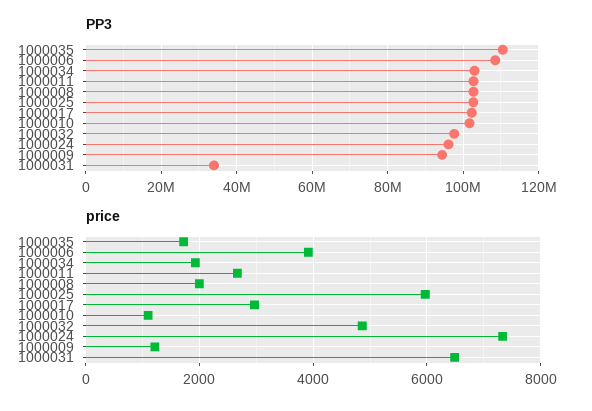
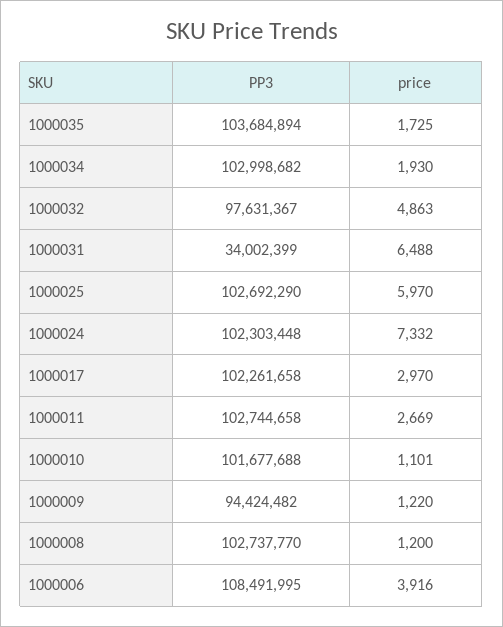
PP3, 1000035: 110000000 -> 103684894
PP3, 1000024: 96000000 -> 102303448
price, 1000008: 2000 -> 1200

